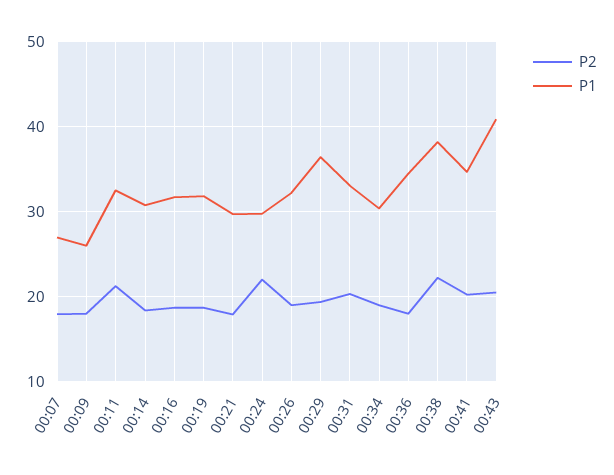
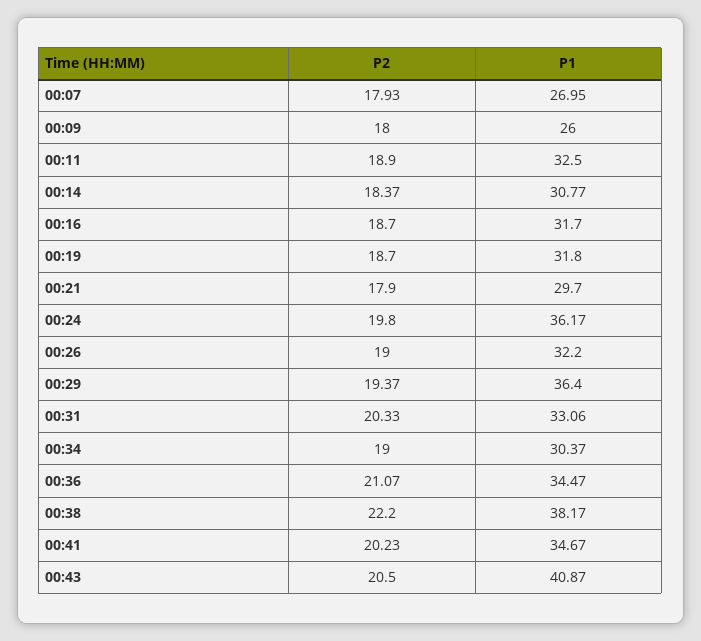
P2, 00:11: 21 -> 18.9
P2, 00:24: 22 -> 19.8
P1, 00:24: 30 -> 36.17
P2, 00:36: 18 -> 21.07

